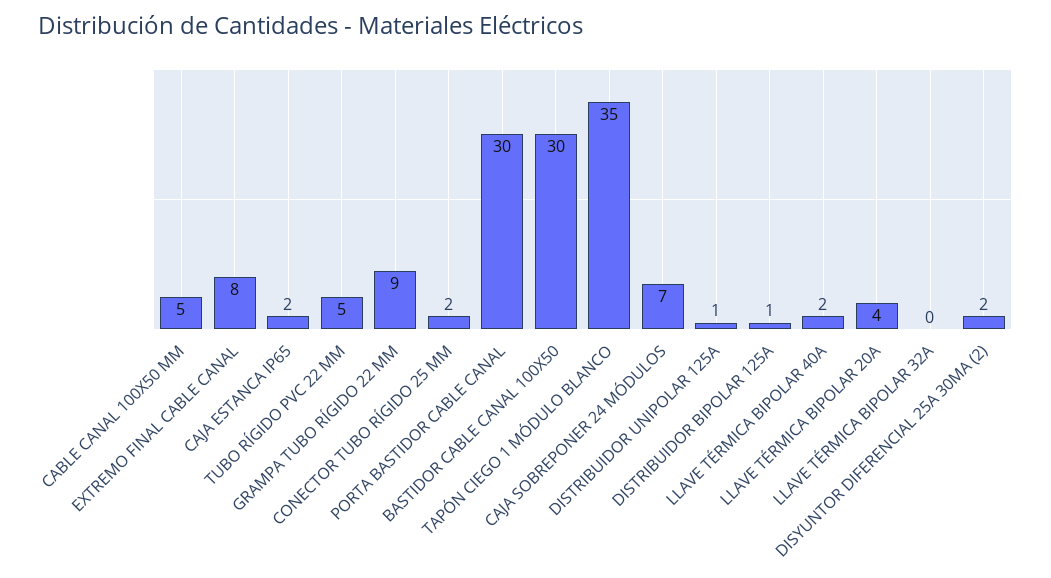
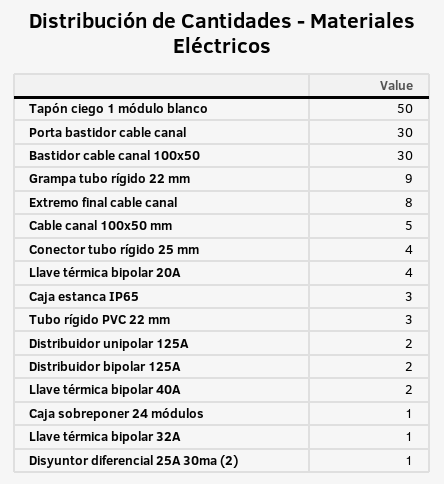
CAJA ESTANCA IP65: 2 -> 3
TUBO RÍGIDO PVC 22 MM: 5 -> 3
CONECTOR TUBO RÍGIDO 25 MM: 2 -> 4
TAPÓN CIEGO 1 MÓDULO BLANCO: 35 -> 50
CAJA SOBREPONER 24 MÓDULOS: 7 -> 1
DISTRIBUIDOR UNIPOLAR 125A: 1 -> 2
DISTRIBUIDOR BIPOLAR 125A: 1 -> 2
LLAVE TÉRMICA BIPOLAR 32A: 0 -> 1
DISYUNTOR DIFERENCIAL 25A 30MA (2): 2 -> 1

